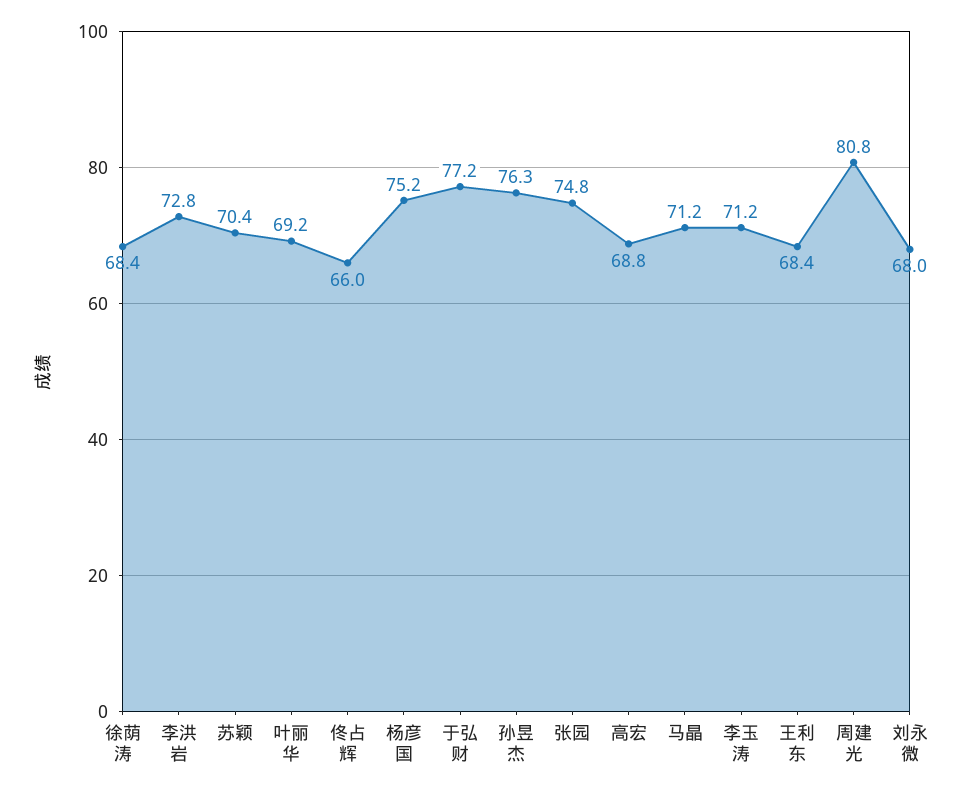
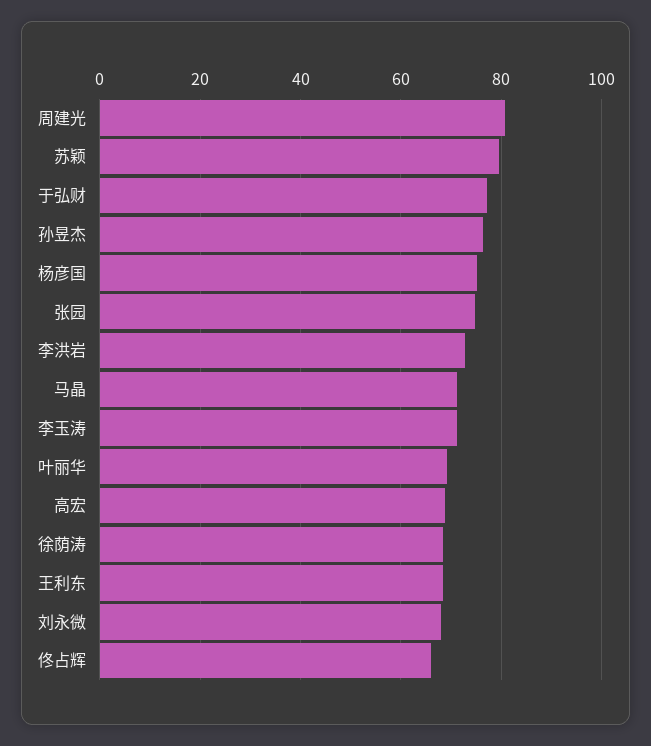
苏颖: 70.4 -> 80

